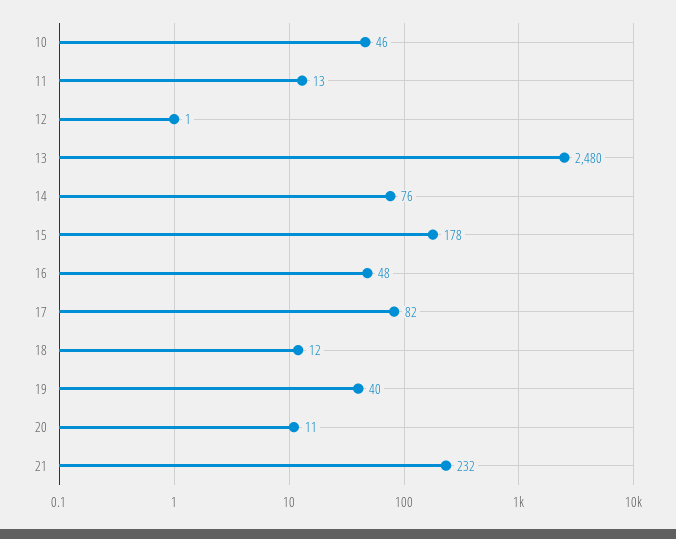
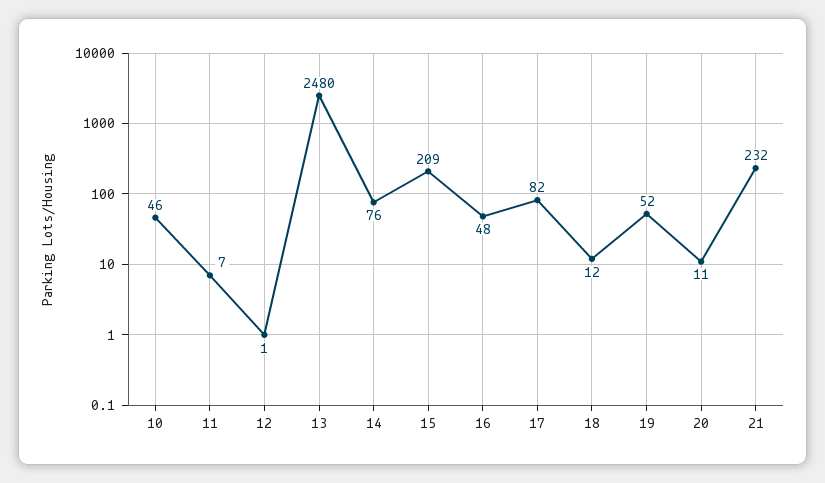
11: 13 -> 7
15: 178 -> 209
19: 40 -> 52

